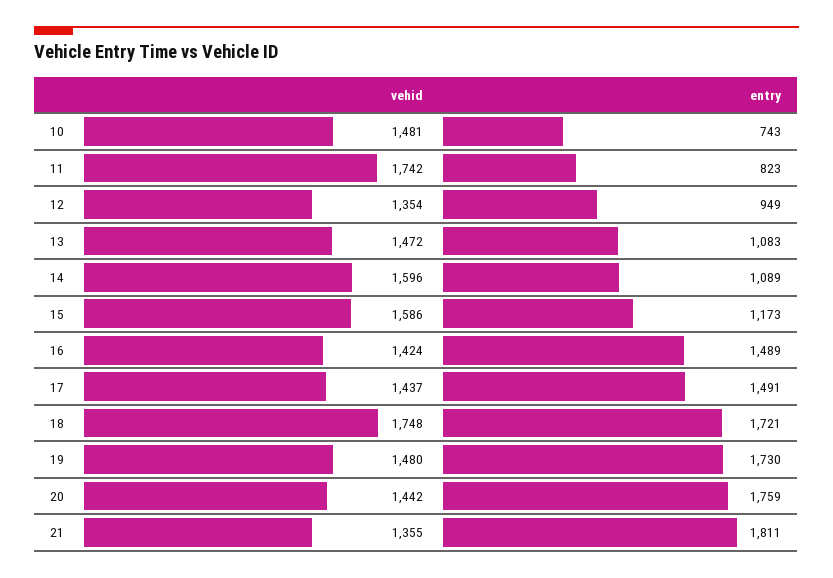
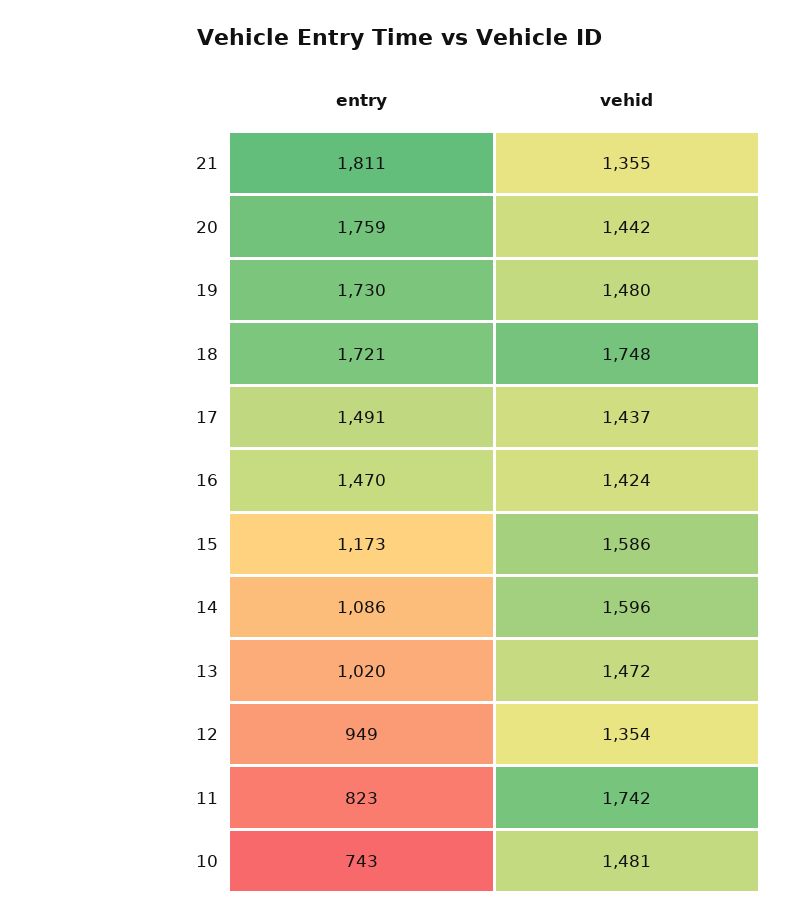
entry, 13: 1083 -> 1020
entry, 14: 1089 -> 1086
entry, 16: 1489 -> 1470

